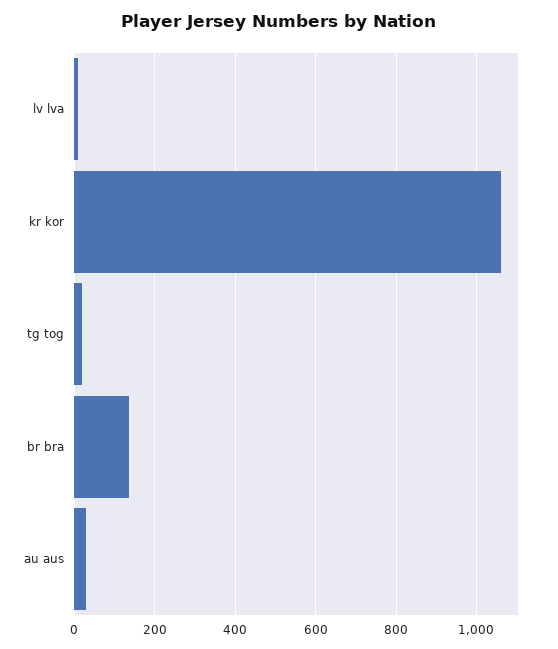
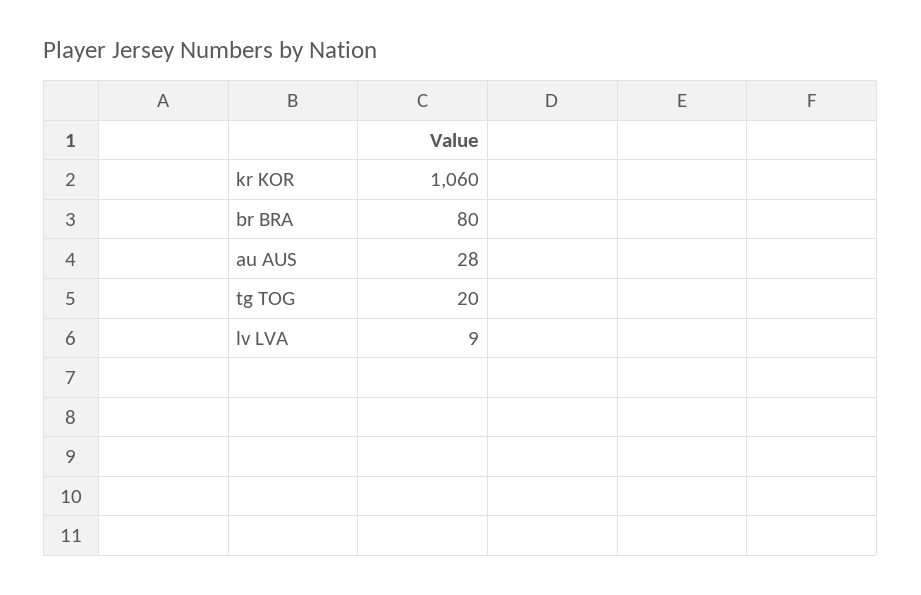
br bra: 140 -> 80

